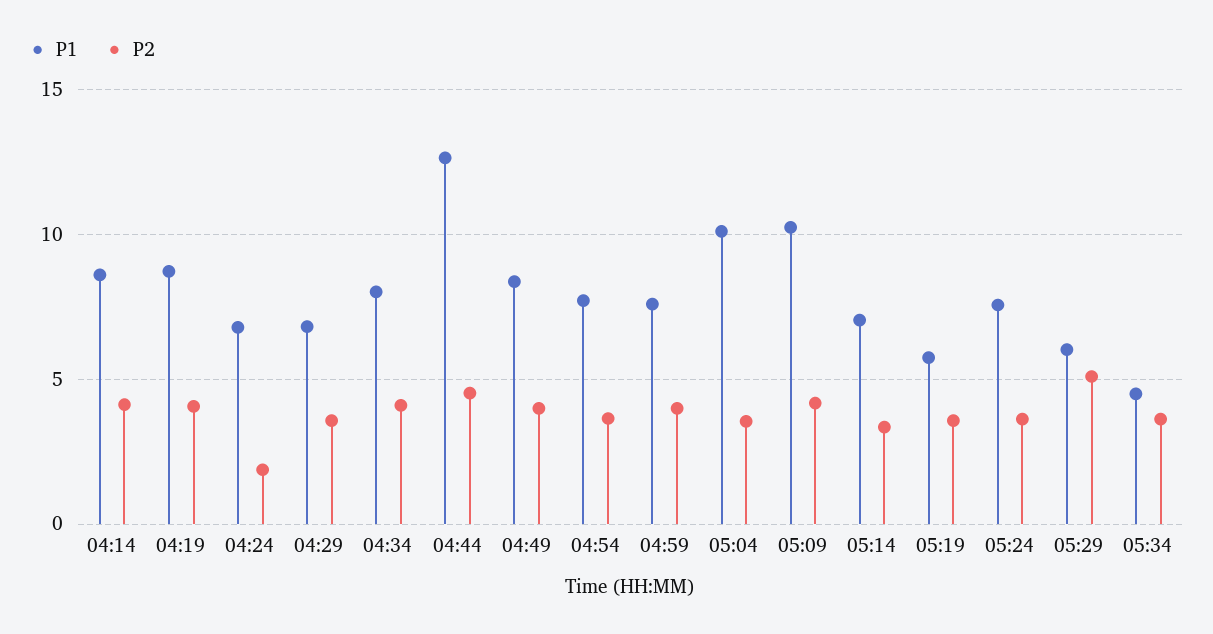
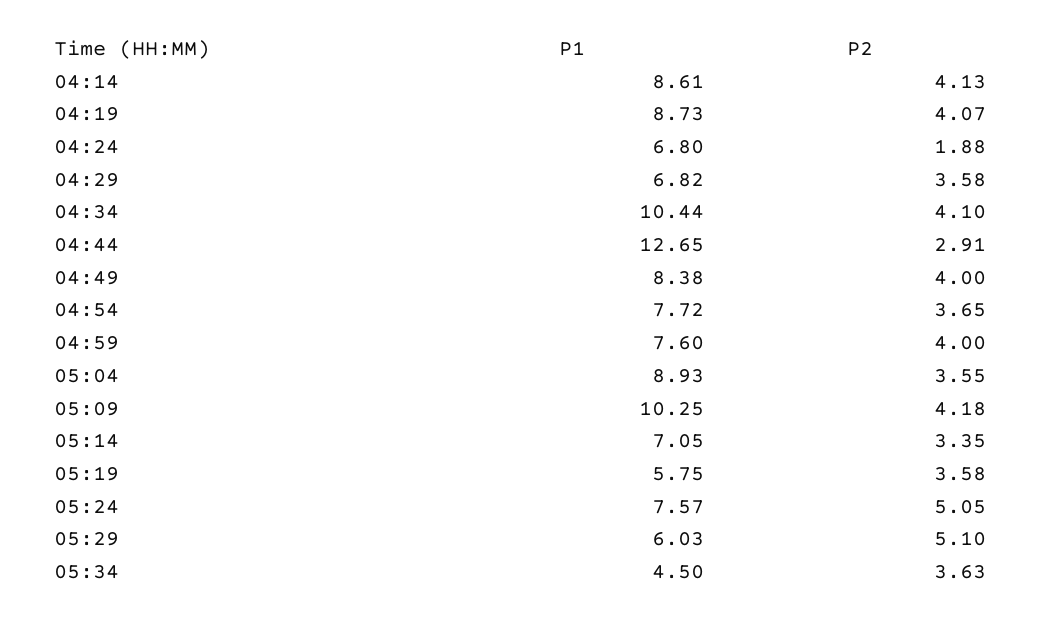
P1, 04:34: 8 -> 10.44
P2, 04:44: 4.5 -> 2.91
P1, 05:04: 10 -> 8.93
P2, 05:24: 3.5 -> 5.05

